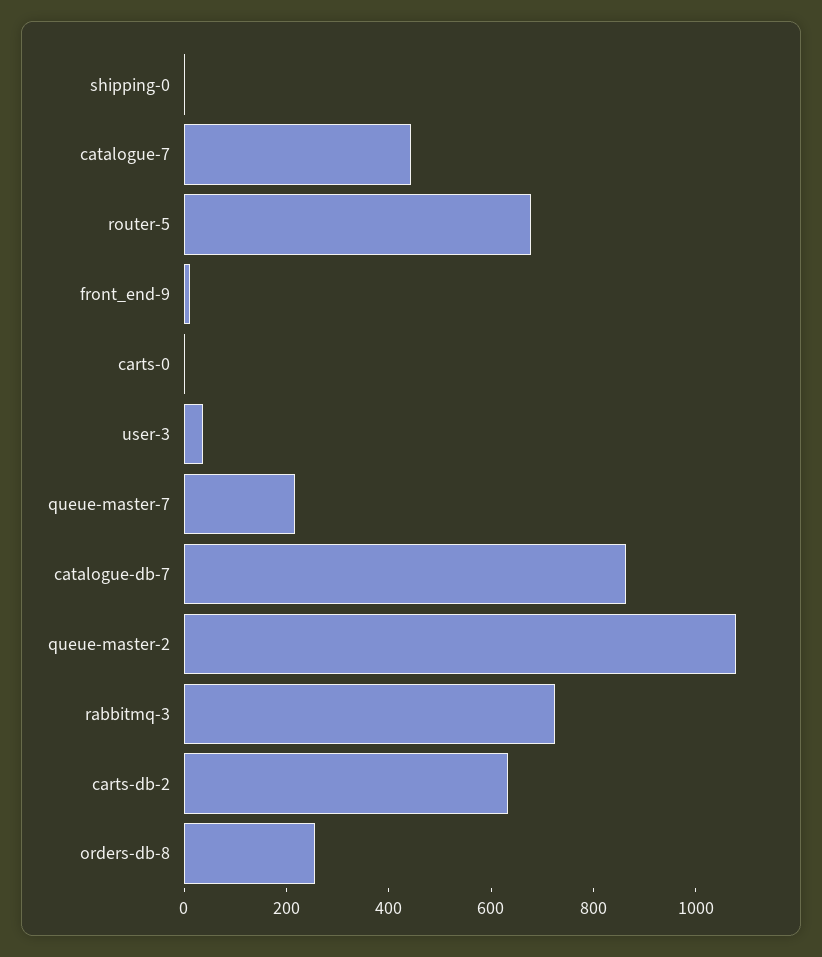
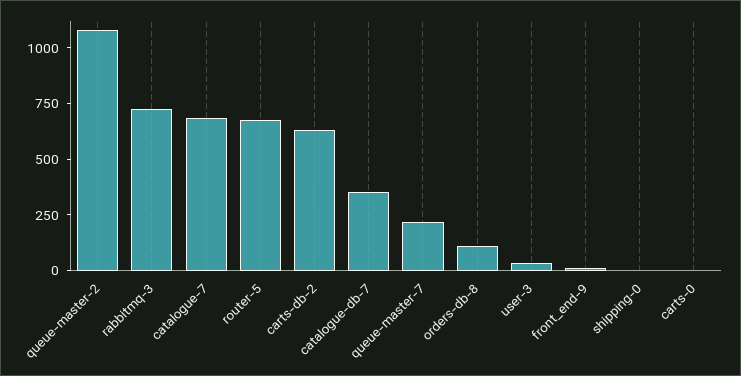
catalogue-7: 450 -> 700
catalogue-db-7: 850 -> 350
orders-db-8: 250 -> 100

